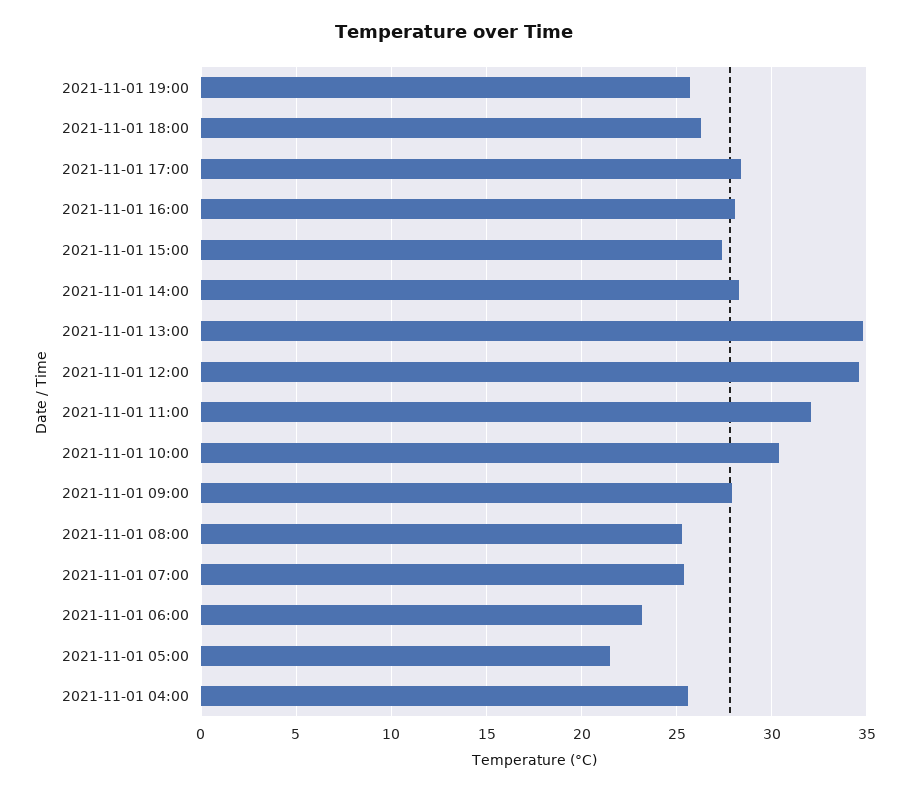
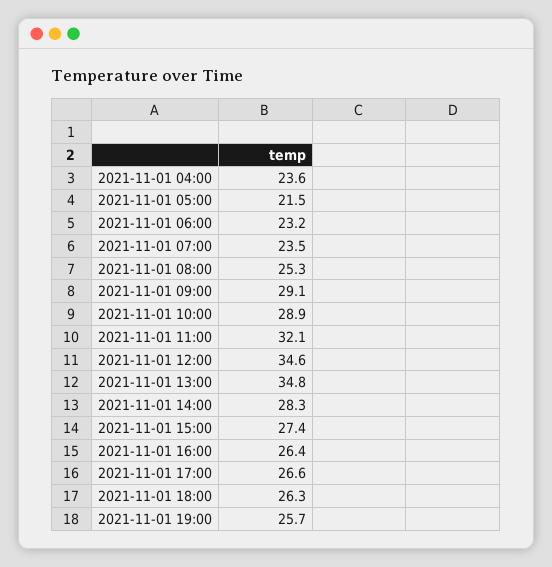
2021-11-01 17:00: 28.5 -> 26.6
2021-11-01 16:00: 28 -> 26.4
2021-11-01 10:00: 30.5 -> 28.9
2021-11-01 09:00: 28 -> 29.1
2021-11-01 07:00: 25.5 -> 23.5
2021-11-01 04:00: 25.5 -> 23.6

